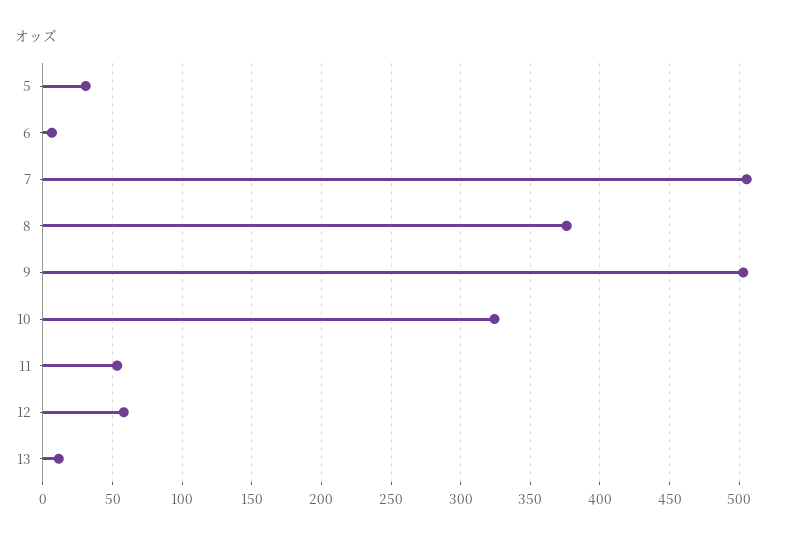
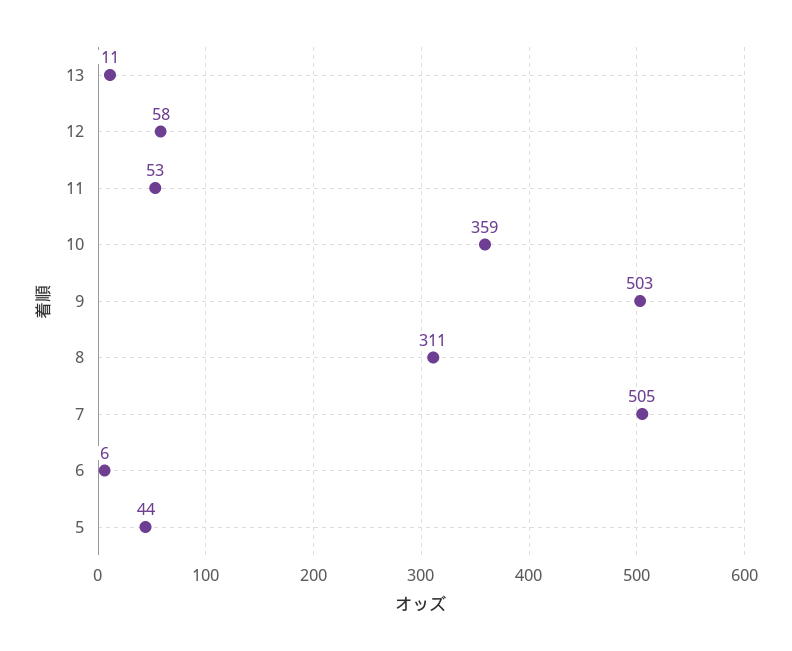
5: 30 -> 44
8: 375 -> 311
10: 325 -> 359

